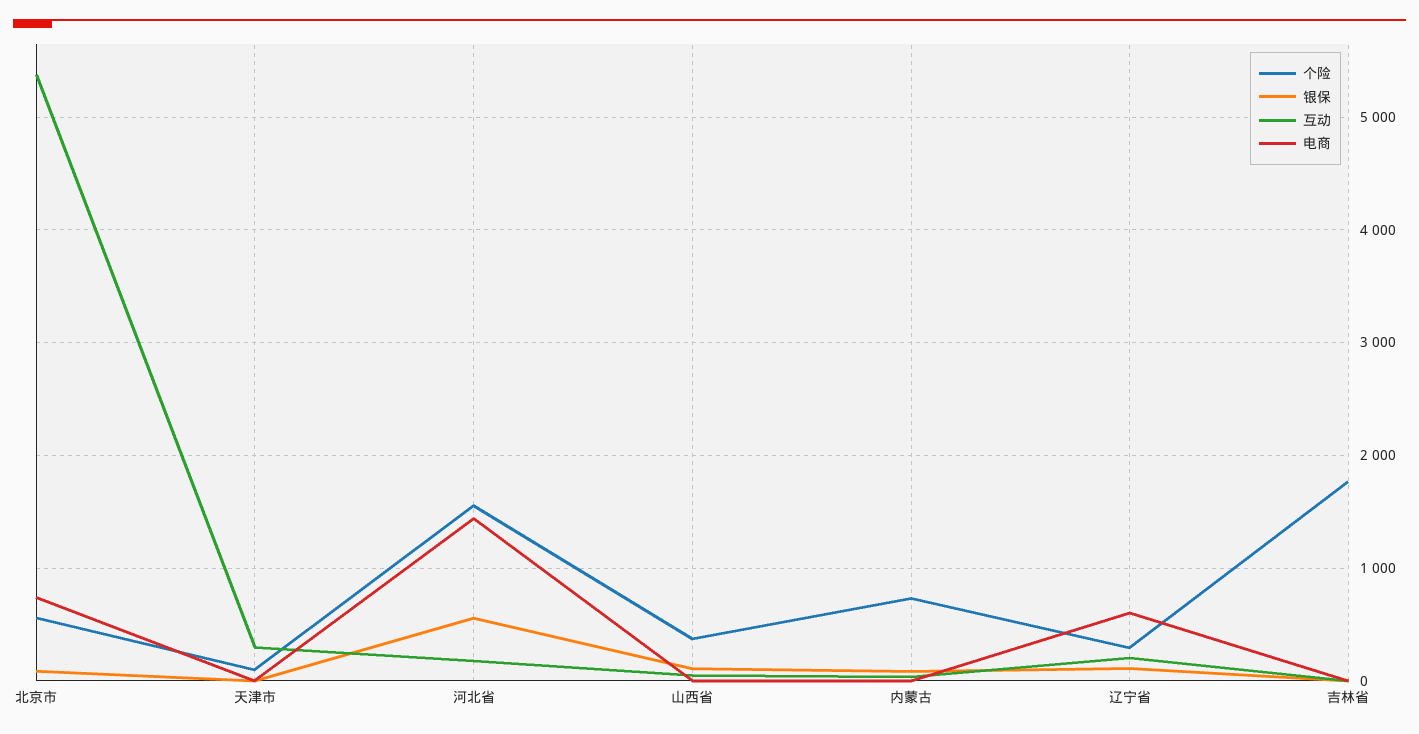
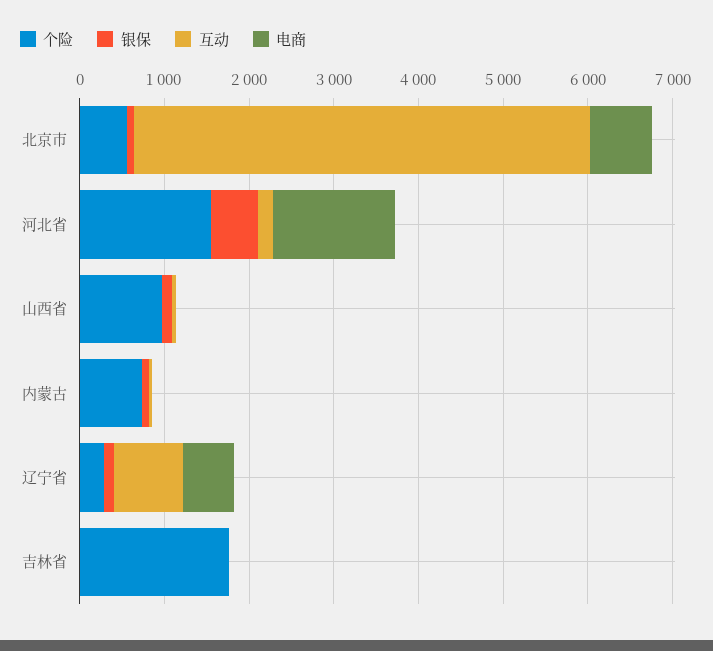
个险, 天津市: 100 -> none
银保, 天津市: 0 -> none
互动, 天津市: 300 -> none
电商, 天津市: 0 -> none
个险, 山西省: 400 -> 1000
互动, 辽宁省: 200 -> 800

